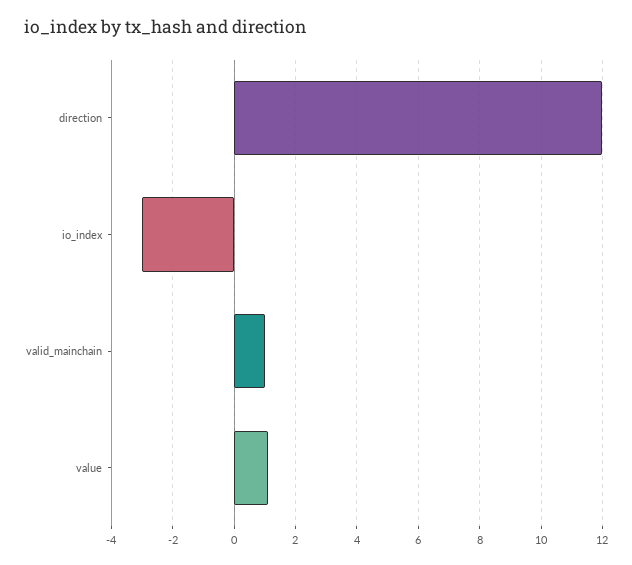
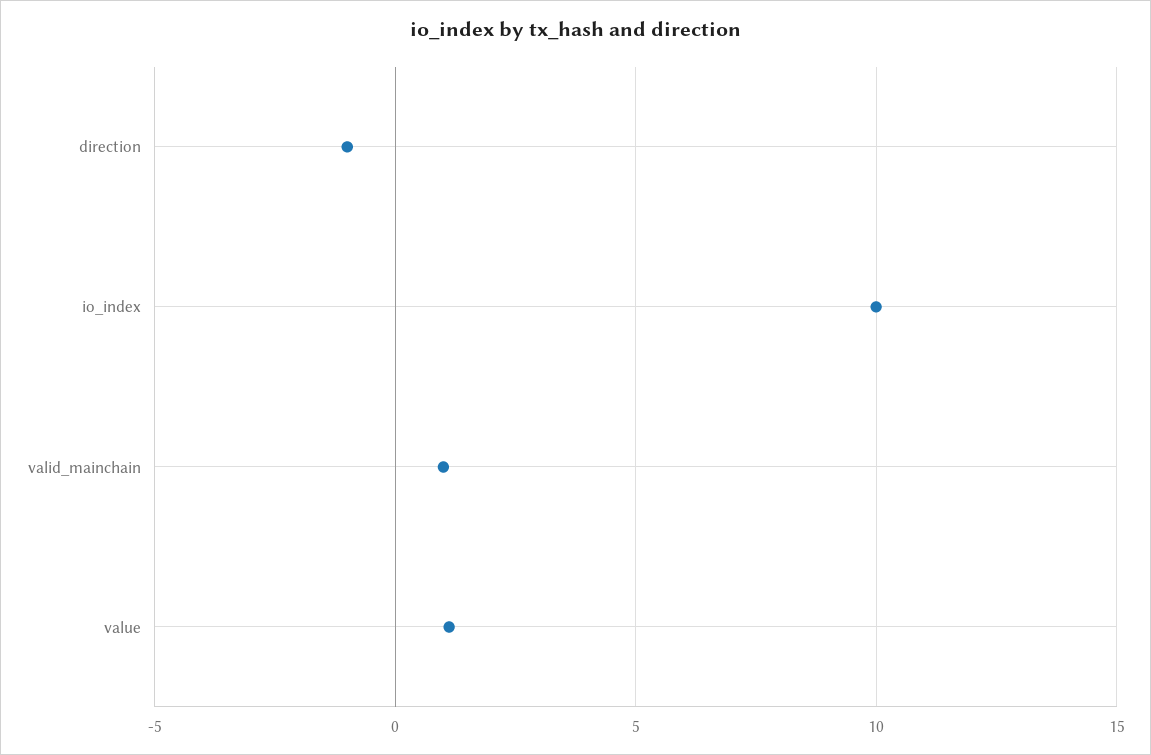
direction: 12 -> -1
io_index: -3 -> 10

